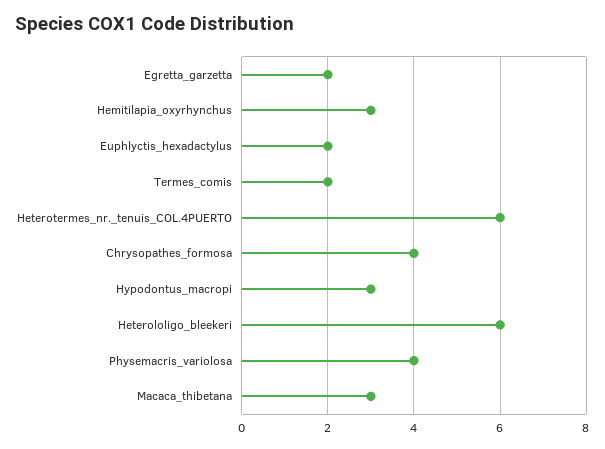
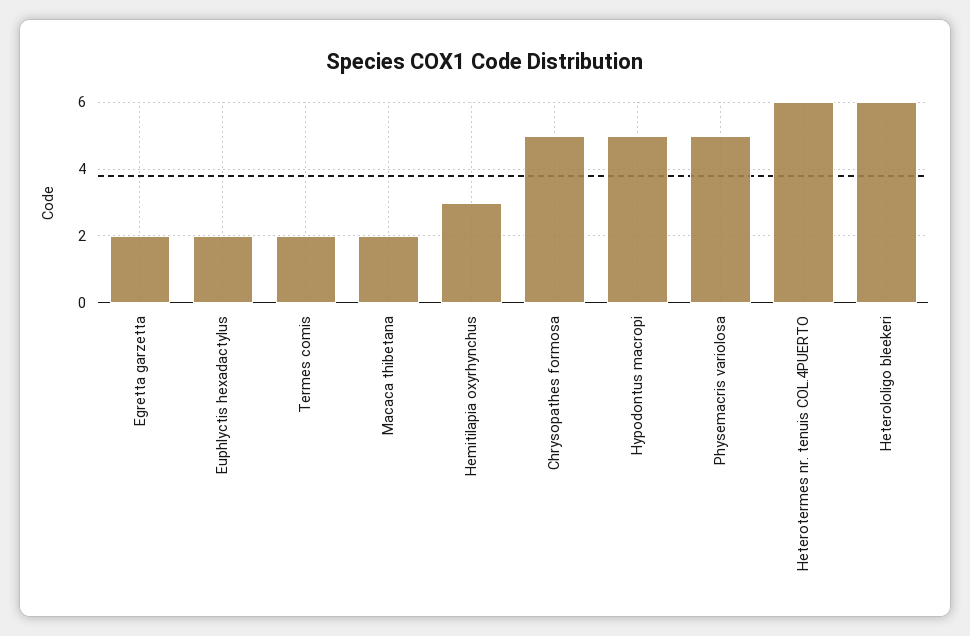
Chrysopathes_formosa: 4 -> 5
Hypodontus_macropi: 3 -> 5
Physemacris_variolosa: 4 -> 5
Macaca_thibetana: 3 -> 2

